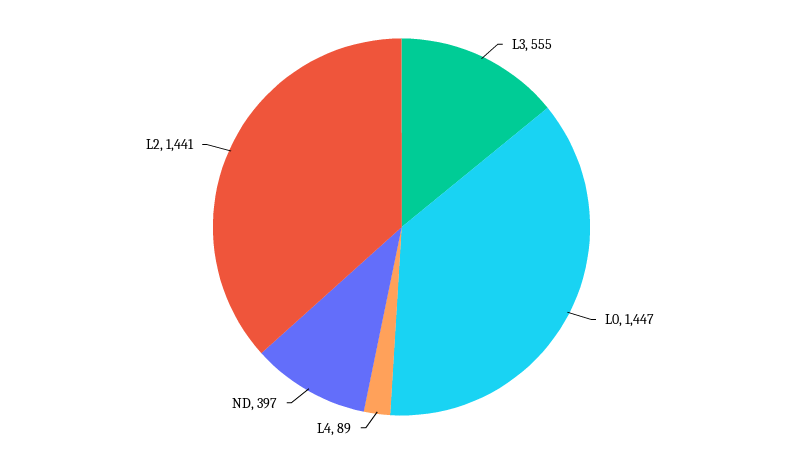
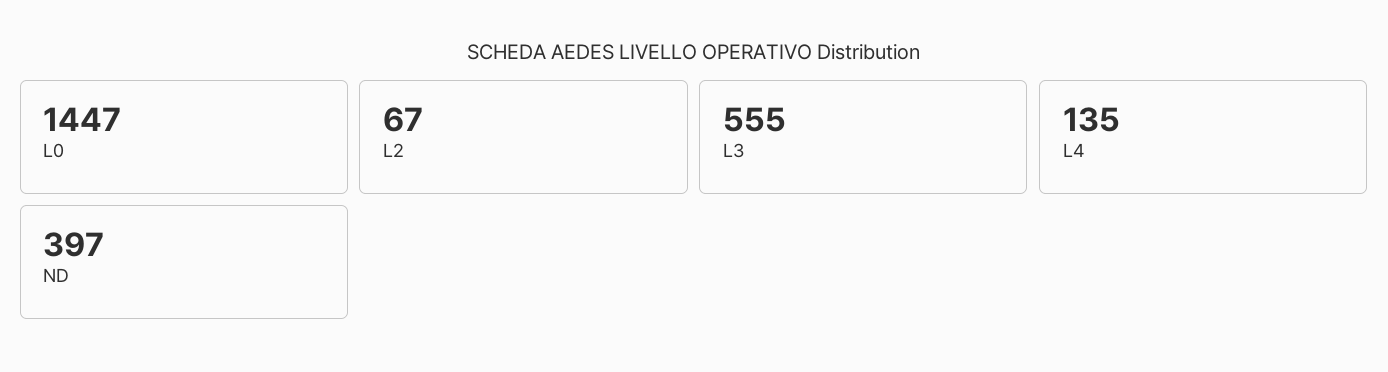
L4: 89 -> 135
L2: 1441 -> 67

